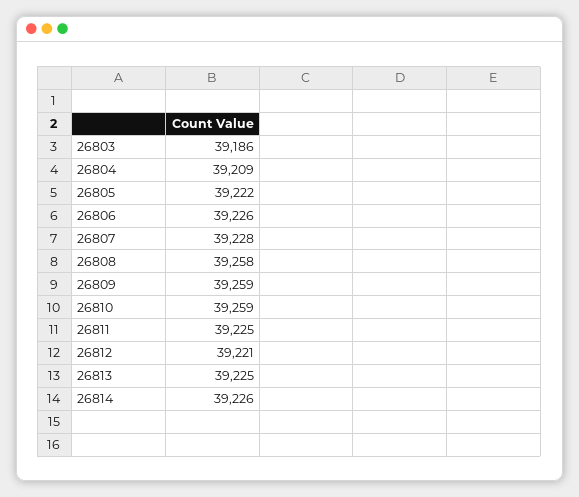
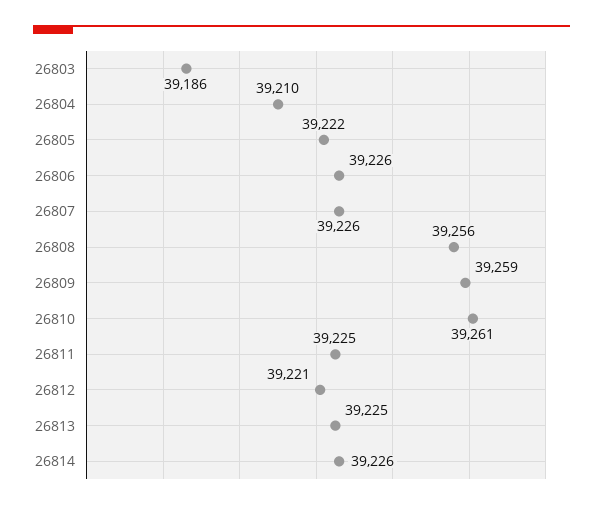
26804: 39209 -> 39210
26807: 39228 -> 39226
26808: 39258 -> 39256
26810: 39259 -> 39261

